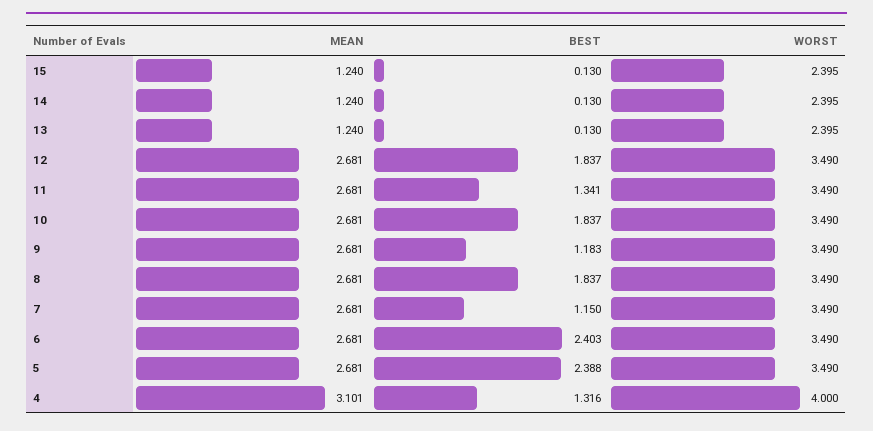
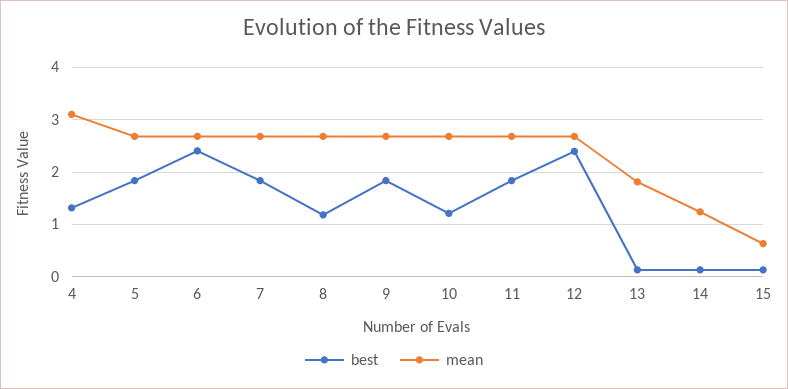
MEAN, 15: 1.24 -> 0.6
WORST, 15: 2.395 -> none
WORST, 14: 2.395 -> none
MEAN, 13: 1.24 -> 1.8
WORST, 13: 2.395 -> none
BEST, 12: 1.837 -> 2.4
WORST, 12: 3.49 -> none
BEST, 11: 1.341 -> 1.8
WORST, 11: 3.49 -> none
BEST, 10: 1.837 -> 1.2
WORST, 10: 3.49 -> none
BEST, 9: 1.183 -> 1.8
WORST, 9: 3.49 -> none
BEST, 8: 1.837 -> 1.2
WORST, 8: 3.49 -> none
BEST, 7: 1.15 -> 1.8
WORST, 7: 3.49 -> none
WORST, 6: 3.49 -> none
BEST, 5: 2.388 -> 1.8
WORST, 5: 3.49 -> none
WORST, 4: 4 -> none

